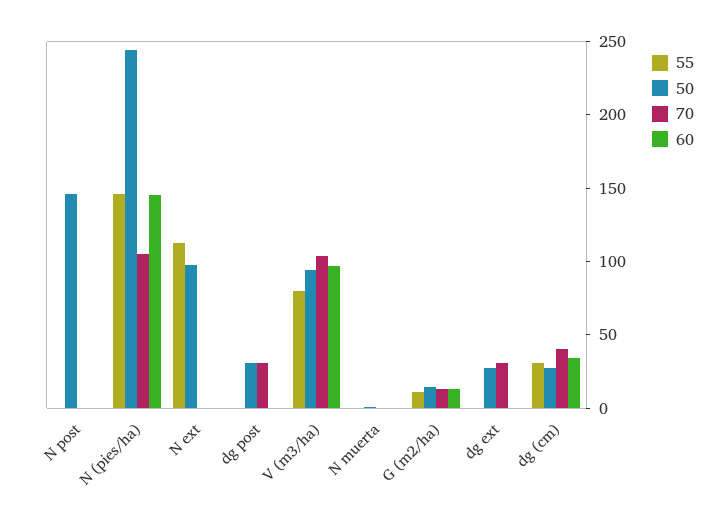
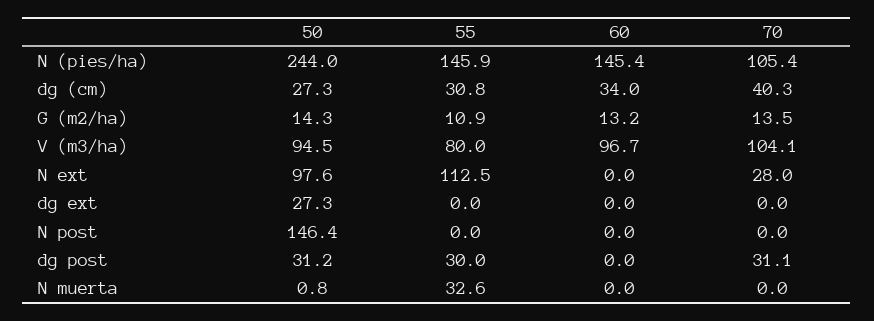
70, N ext: 0 -> 28
55, dg post: 0 -> 30
55, N muerta: 0 -> 32.6
70, dg ext: 30 -> 0

